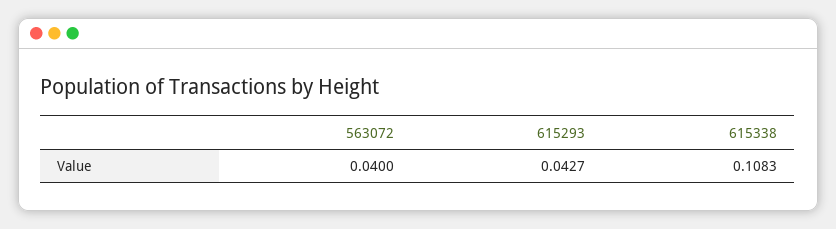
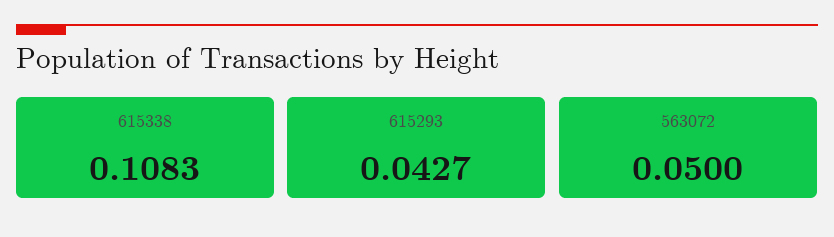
563072: 0.04 -> 0.05

